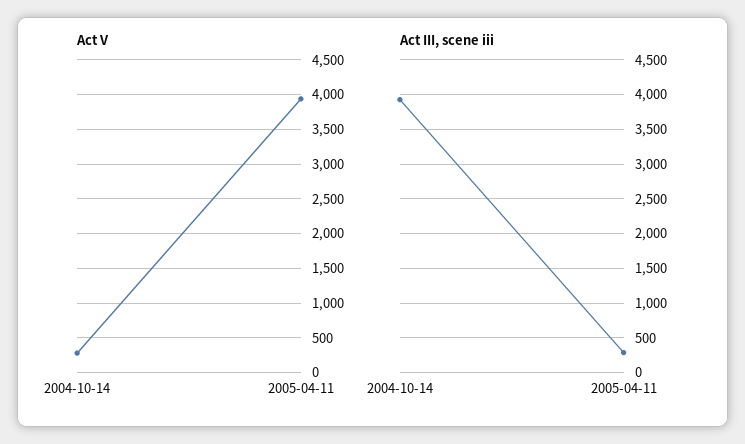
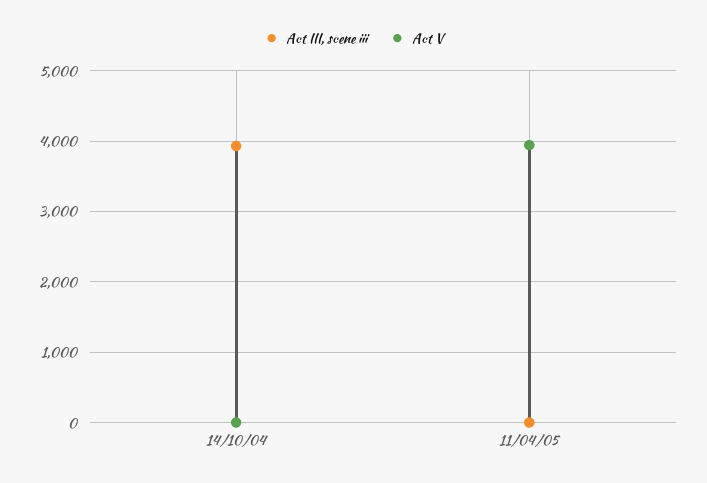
Act V, 2004-10-14: 300 -> 0
Act III, scene iii, 2005-04-11: 300 -> 0

